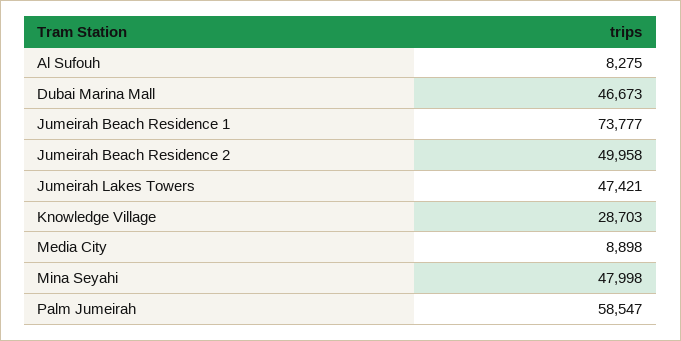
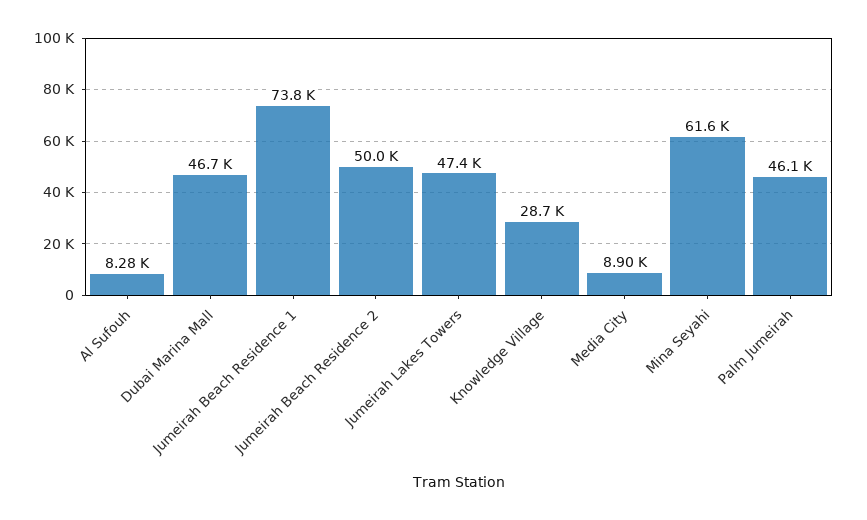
Mina Seyahi: 47998 -> 61600
Palm Jumeirah: 58547 -> 46100

